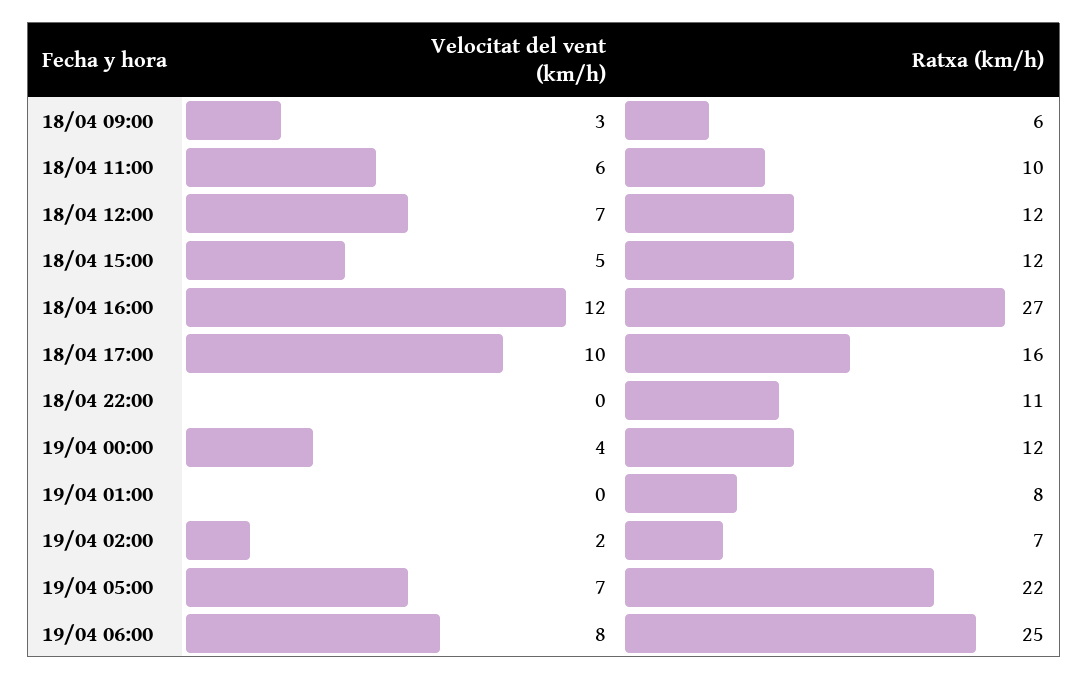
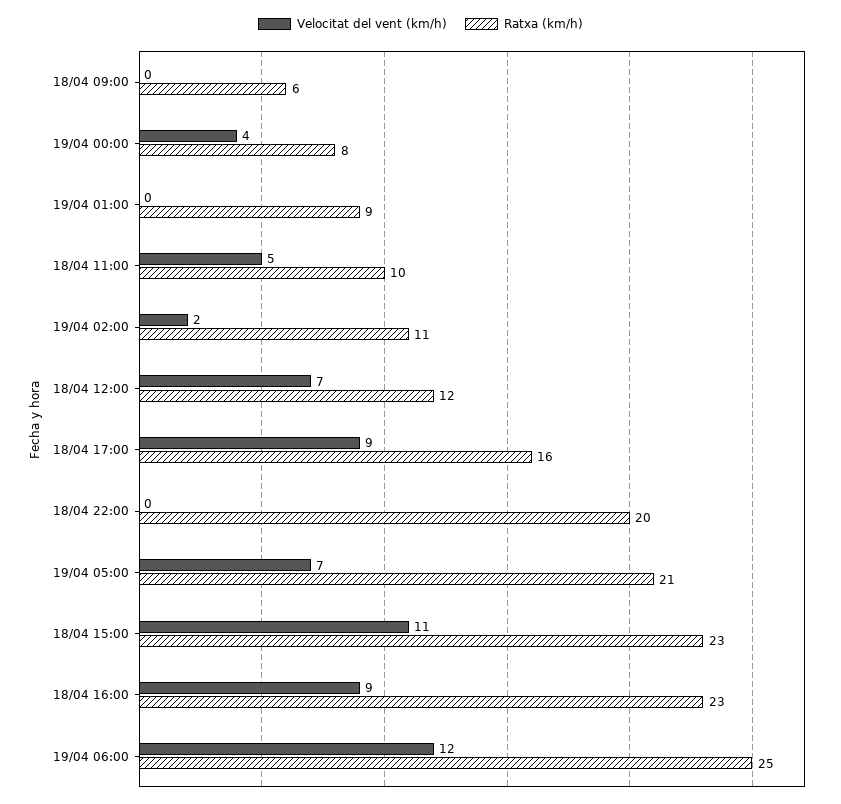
Velocitat del vent (km/h), 18/04 09:00: 3 -> 0
Velocitat del vent (km/h), 18/04 11:00: 6 -> 5
Velocitat del vent (km/h), 18/04 15:00: 5 -> 11
Ratxa (km/h), 18/04 15:00: 12 -> 23
Velocitat del vent (km/h), 18/04 16:00: 12 -> 9
Ratxa (km/h), 18/04 16:00: 27 -> 23
Velocitat del vent (km/h), 18/04 17:00: 10 -> 9
Ratxa (km/h), 18/04 22:00: 11 -> 20
Ratxa (km/h), 19/04 00:00: 12 -> 8
Ratxa (km/h), 19/04 01:00: 8 -> 9
Ratxa (km/h), 19/04 02:00: 7 -> 11
Ratxa (km/h), 19/04 05:00: 22 -> 21
Velocitat del vent (km/h), 19/04 06:00: 8 -> 12

